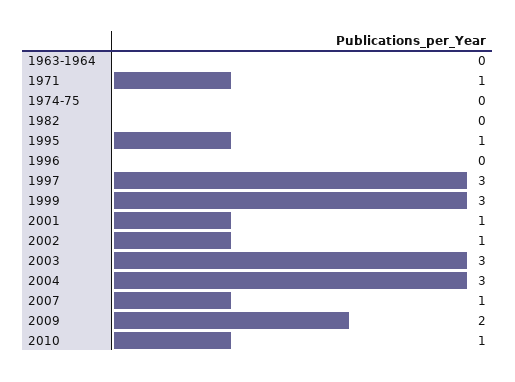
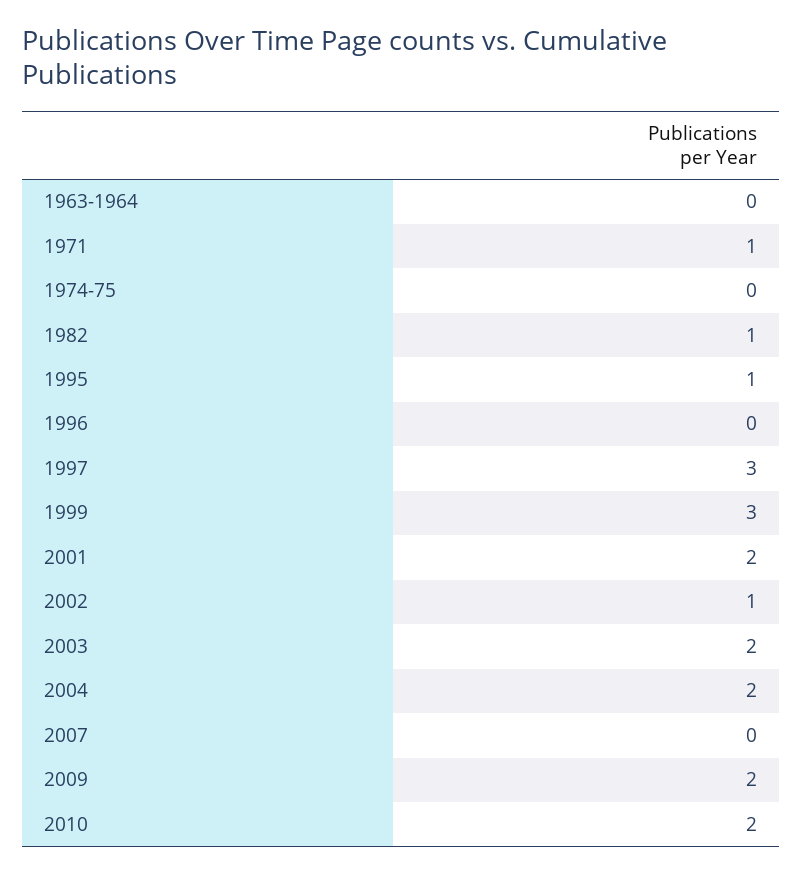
1982: 0 -> 1
2001: 1 -> 2
2003: 3 -> 2
2004: 3 -> 2
2007: 1 -> 0
2010: 1 -> 2

